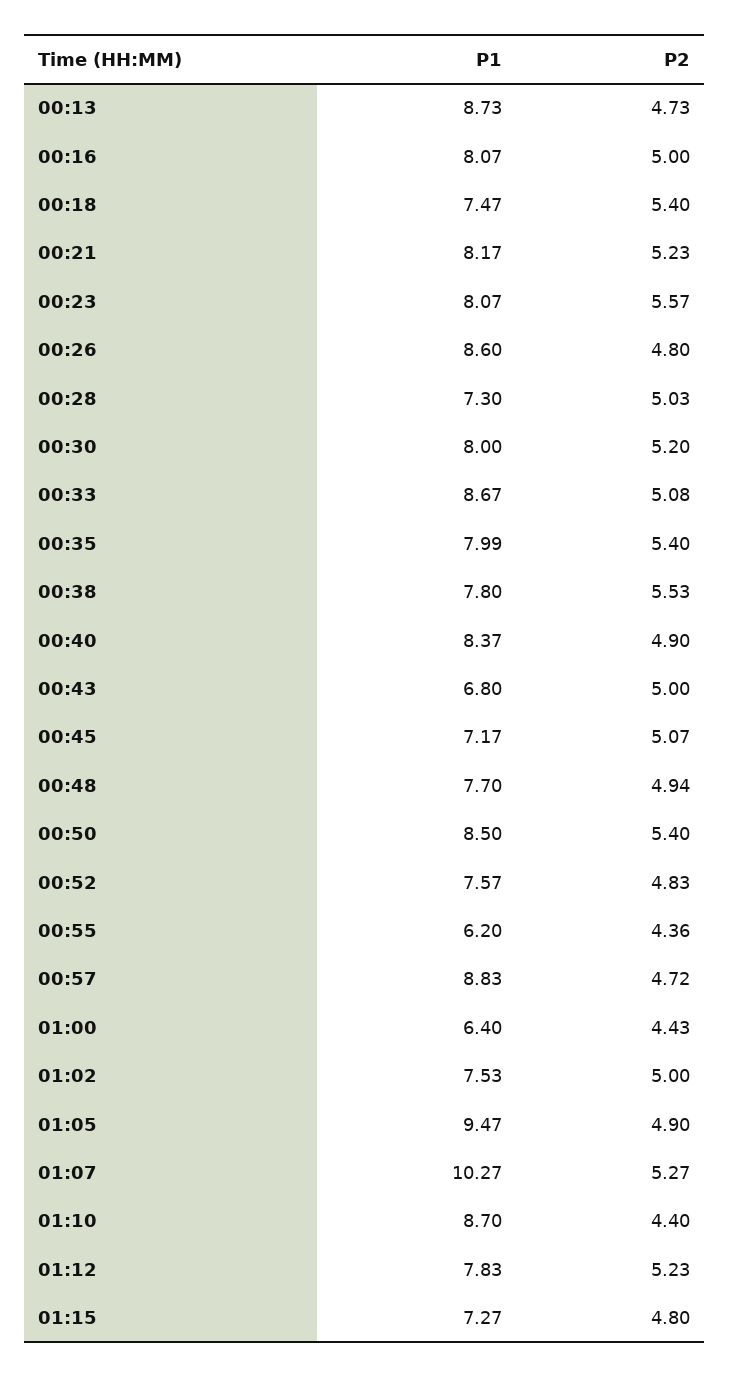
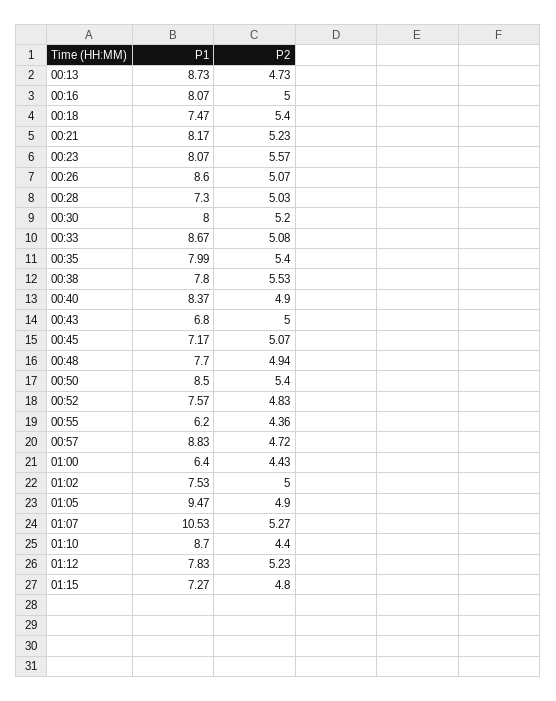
P2, 00:26: 4.8 -> 5.07
P1, 01:07: 10.27 -> 10.53

